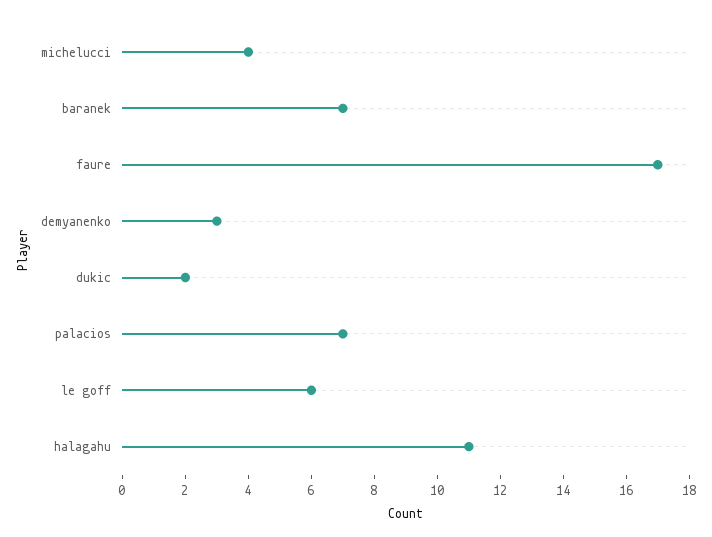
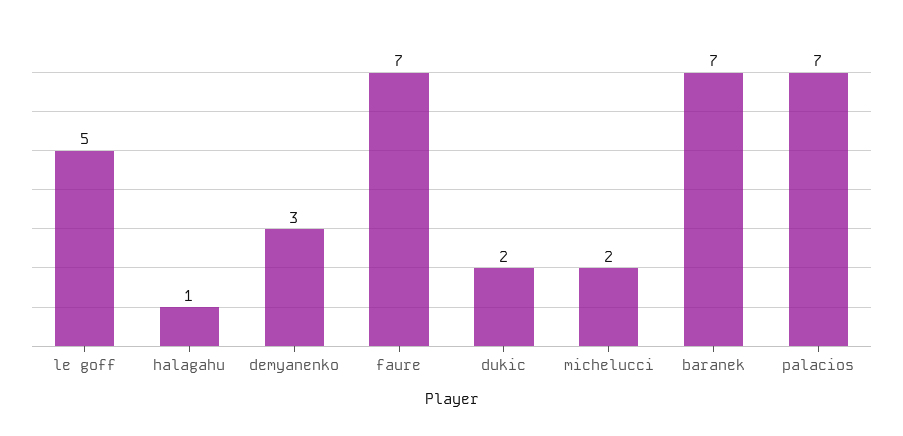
michelucci: 4 -> 2
faure: 17 -> 7
le goff: 6 -> 5
halagahu: 11 -> 1

